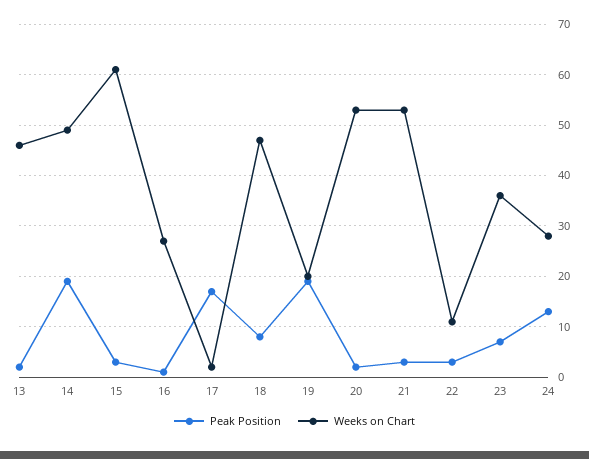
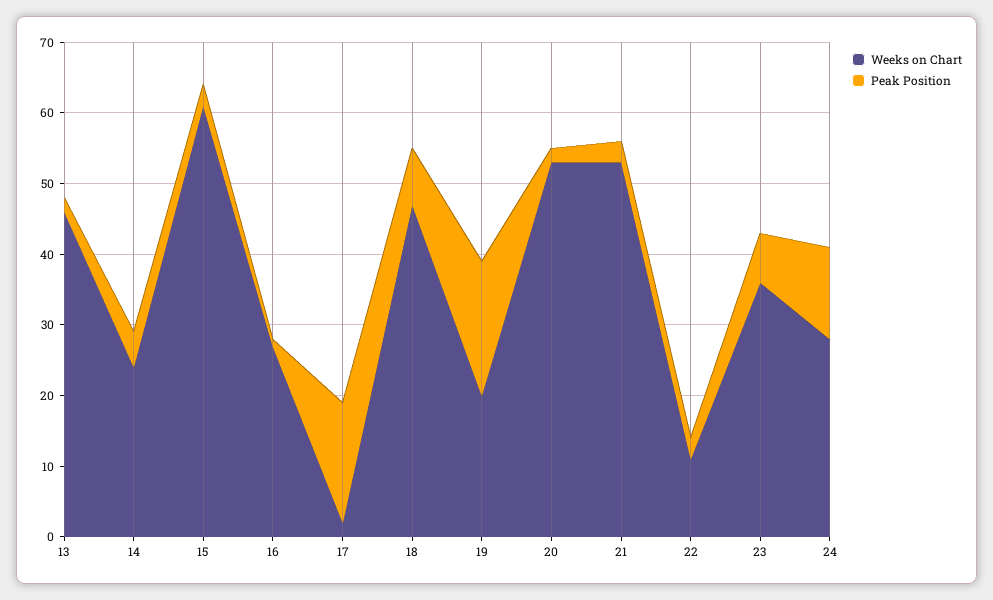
Peak Position, 14: 20 -> 5
Weeks on Chart, 14: 50 -> 25

